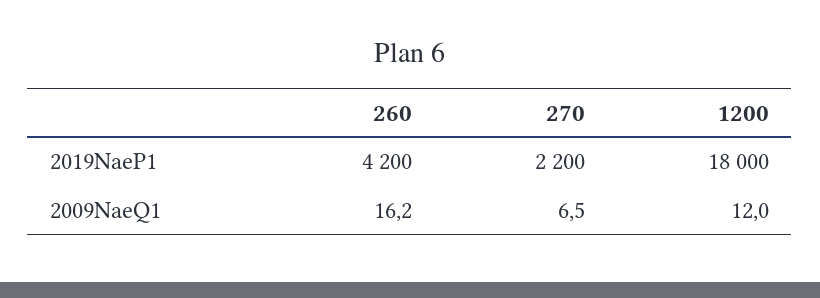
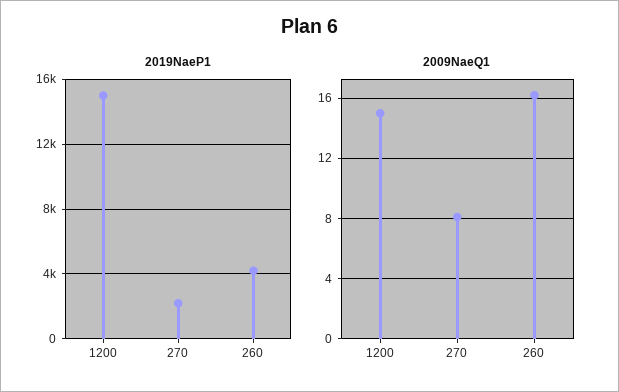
2019NaeP1, 1200: 18000 -> 15000
2009NaeQ1, 270: 6.5 -> 8
2009NaeQ1, 1200: 12 -> 15

